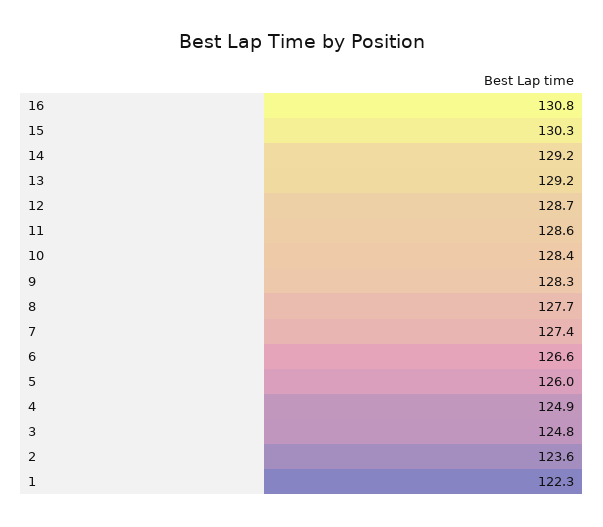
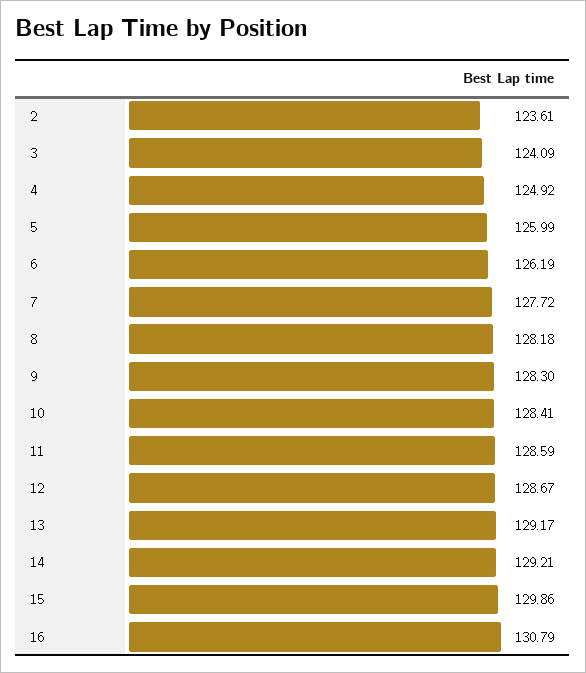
15: 130.3 -> 129.86
8: 127.7 -> 128.18
7: 127.4 -> 127.72
6: 126.6 -> 126.19
3: 124.8 -> 124.09
1: 122.3 -> none

